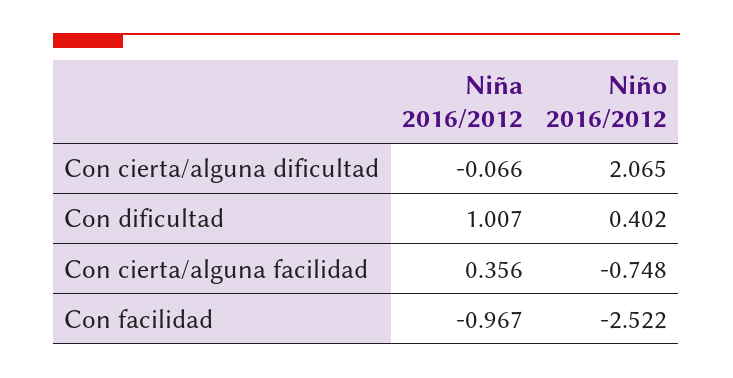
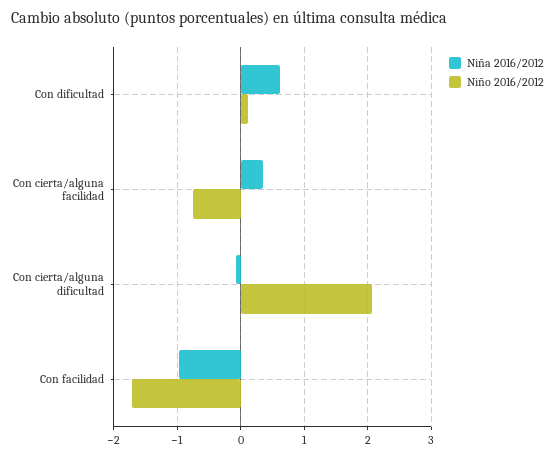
Niña 2016/2012, Con dificultad: 1.007 -> 0.6
Niño 2016/2012, Con dificultad: 0.402 -> 0.1
Niño 2016/2012, Con facilidad: -2.522 -> -1.7

